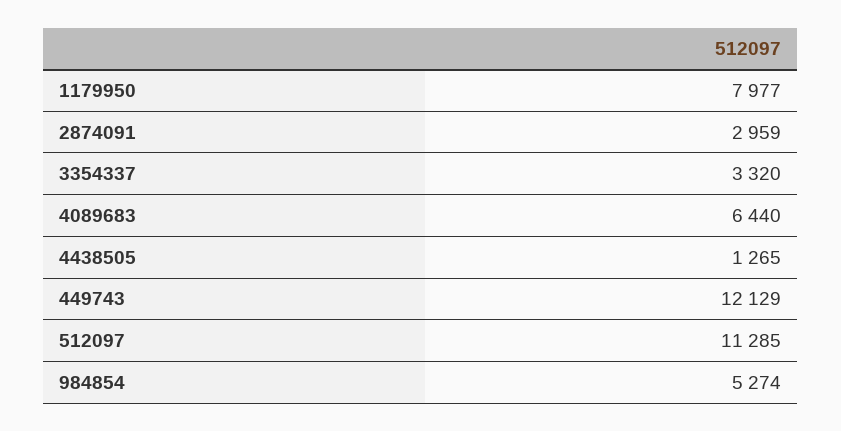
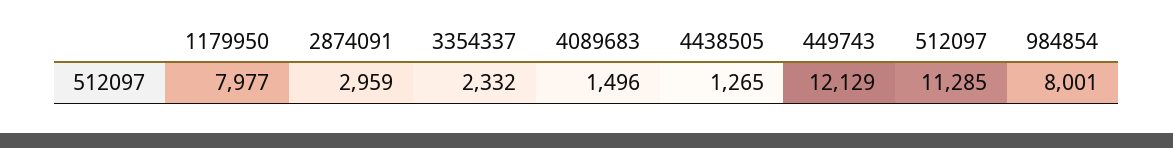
3354337: 3320 -> 2332
4089683: 6440 -> 1496
984854: 5274 -> 8001

